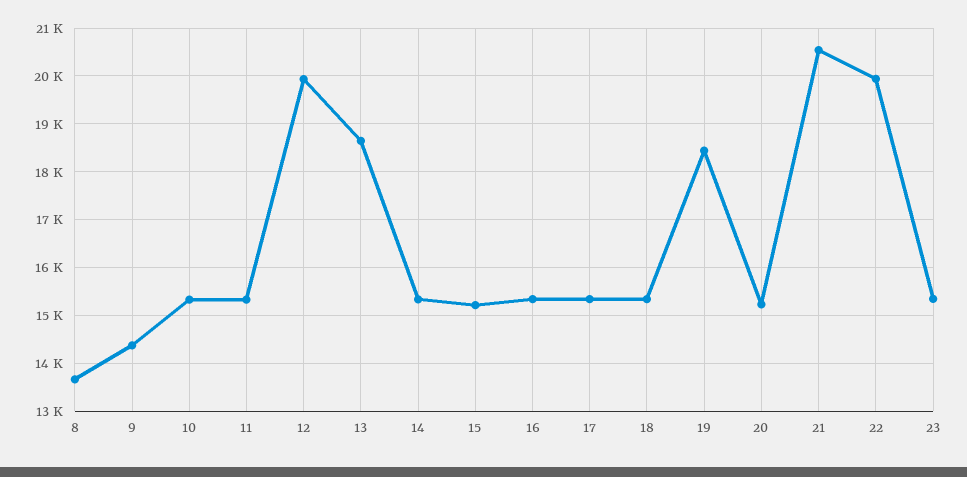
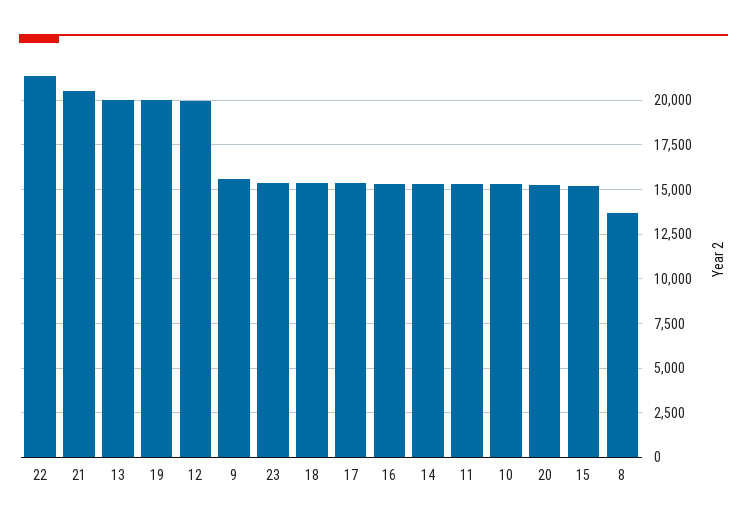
9: 14400 -> 15500
13: 18600 -> 20000
19: 18400 -> 20000
22: 20000 -> 21500

